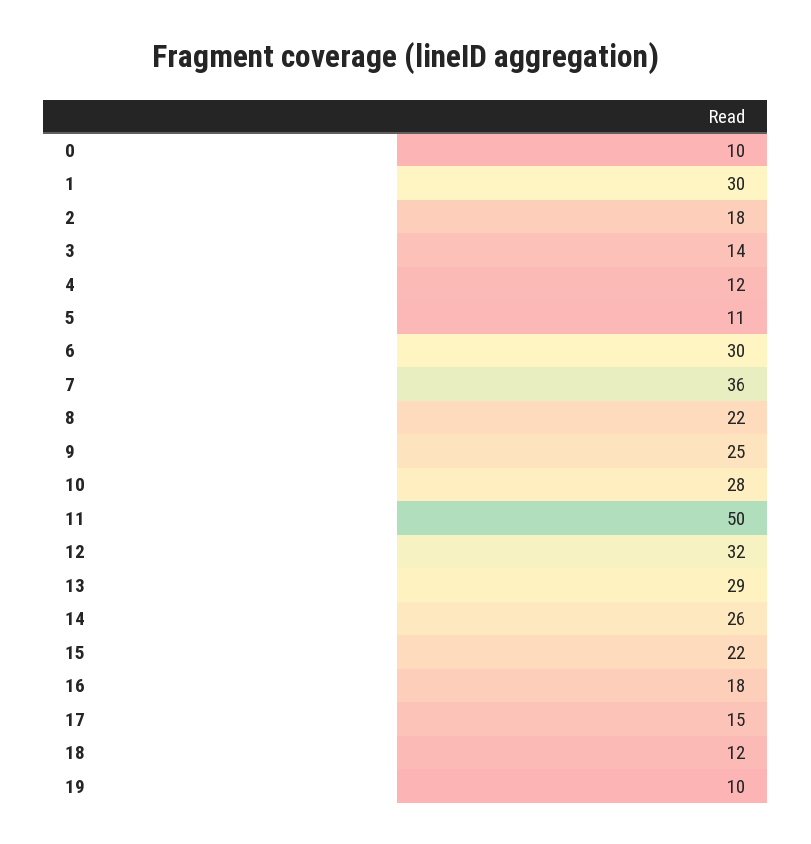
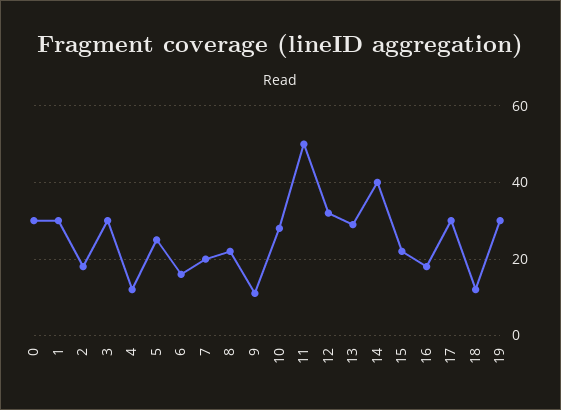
0: 10 -> 30
3: 14 -> 30
5: 11 -> 25
6: 30 -> 15
7: 36 -> 20
9: 25 -> 10
14: 26 -> 40
17: 15 -> 30
19: 10 -> 30

